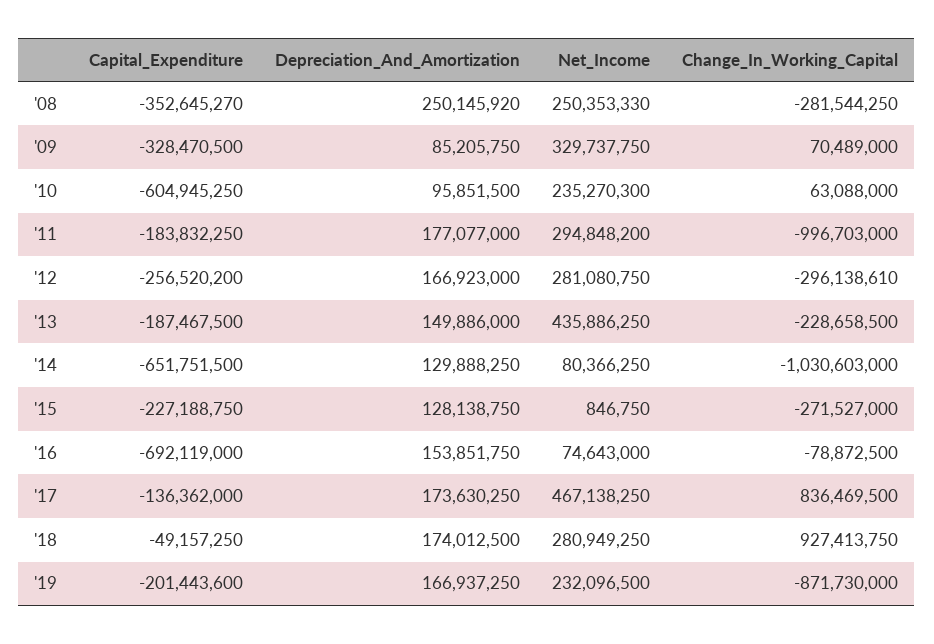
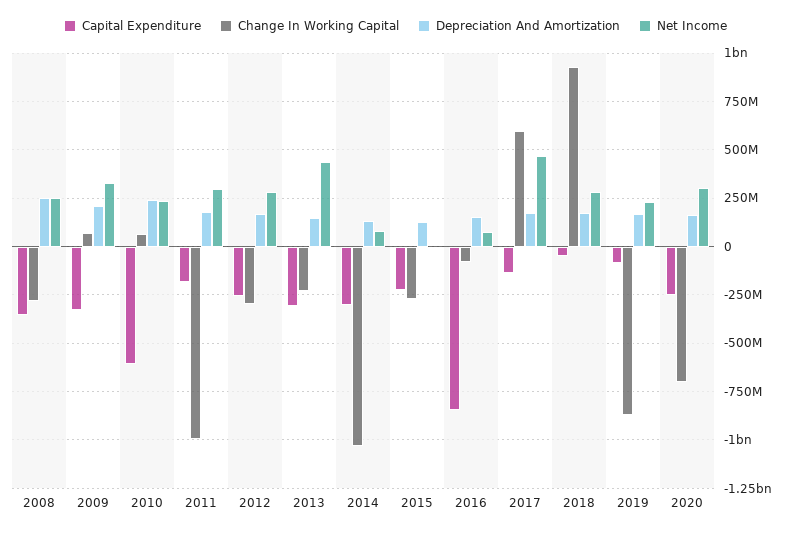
Depreciation_And_Amortization, '09: 85205750 -> 200000000
Depreciation_And_Amortization, '10: 95851500 -> 250000000
Capital_Expenditure, '13: -187467500 -> -300000000
Capital_Expenditure, '14: -651751500 -> -300000000
Capital_Expenditure, '16: -692119000 -> -850000000
Change_In_Working_Capital, '17: 836469500 -> 600000000
Capital_Expenditure, '19: -201443600 -> -100000000
Capital_Expenditure, 2020: none -> -250000000
Change_In_Working_Capital, 2020: none -> -700000000
Depreciation_And_Amortization, 2020: none -> 150000000
Net_Income, 2020: none -> 300000000

